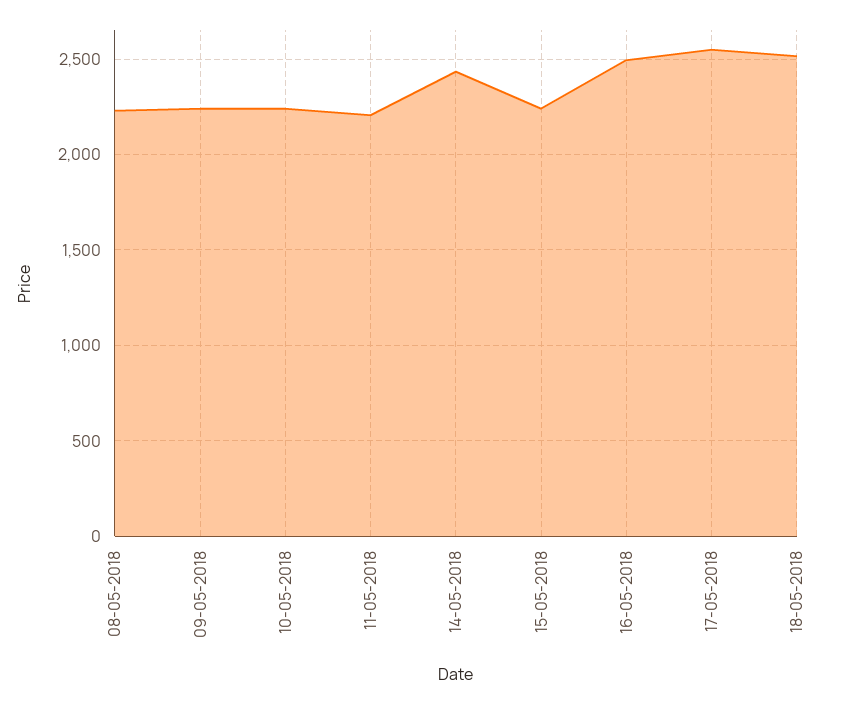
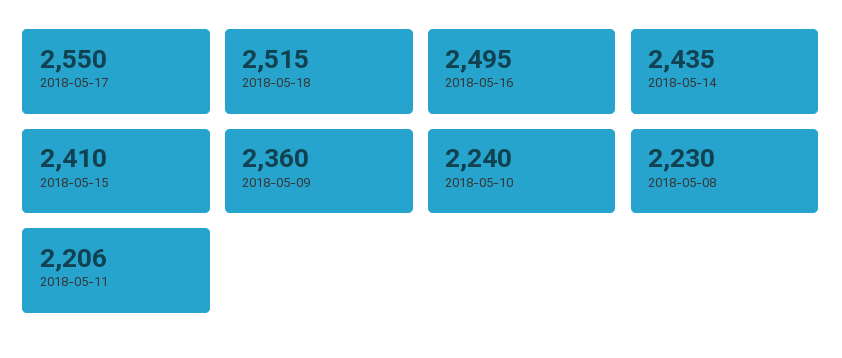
09-05-2018: 2250 -> 2360
15-05-2018: 2250 -> 2410

